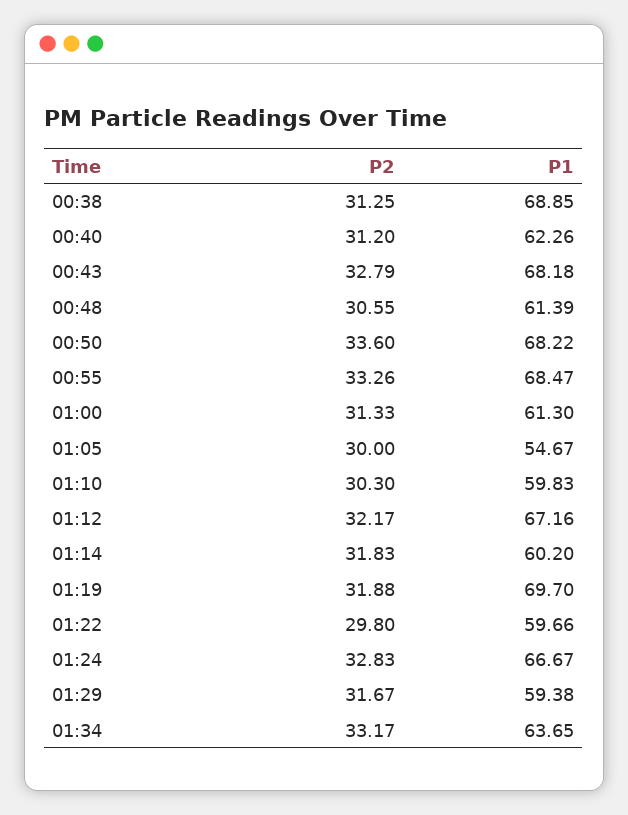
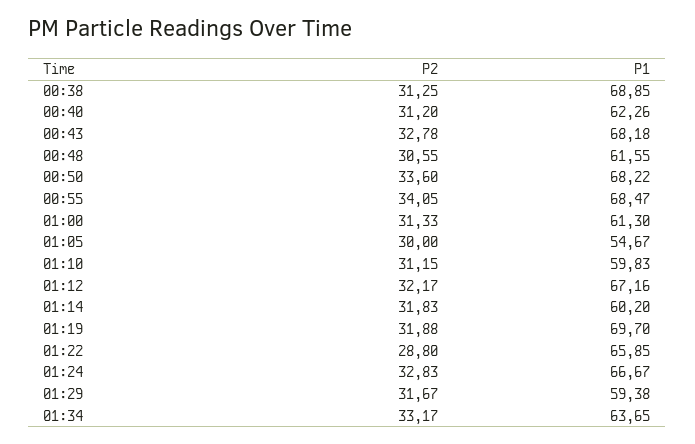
P2, 00:43: 32.79 -> 32.78
P1, 00:48: 61.39 -> 61.55
P2, 00:55: 33.26 -> 34.05
P2, 01:10: 30.3 -> 31.15
P2, 01:22: 29.8 -> 28.8
P1, 01:22: 59.66 -> 65.85

